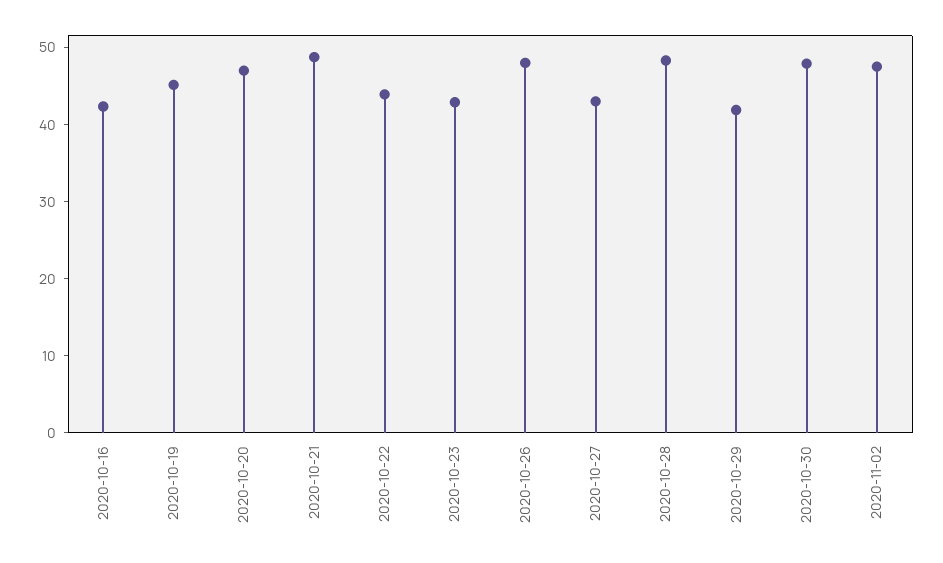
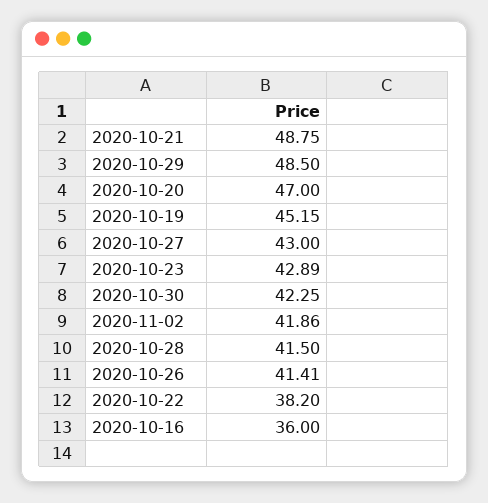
2020-10-16: 42 -> 36
2020-10-22: 44 -> 38.2
2020-10-26: 48 -> 41.41
2020-10-28: 48 -> 41.5
2020-10-29: 42 -> 48.5
2020-10-30: 48 -> 42.25
2020-11-02: 48 -> 41.86

